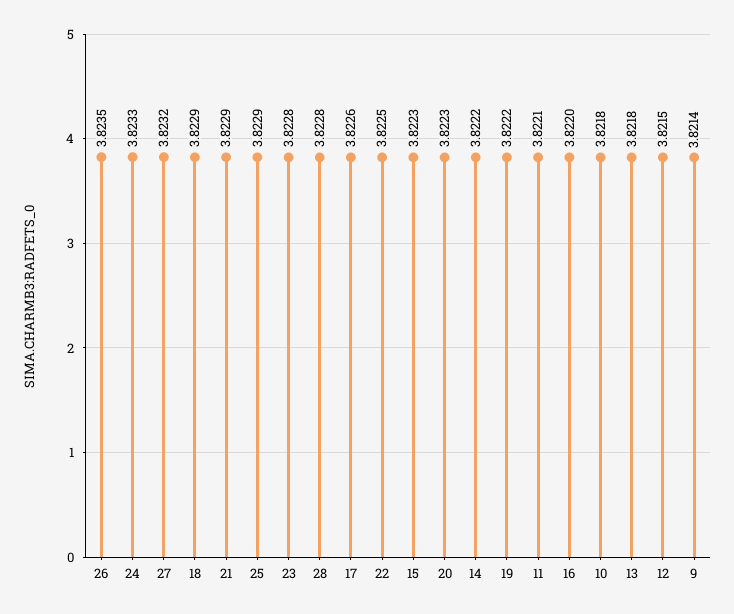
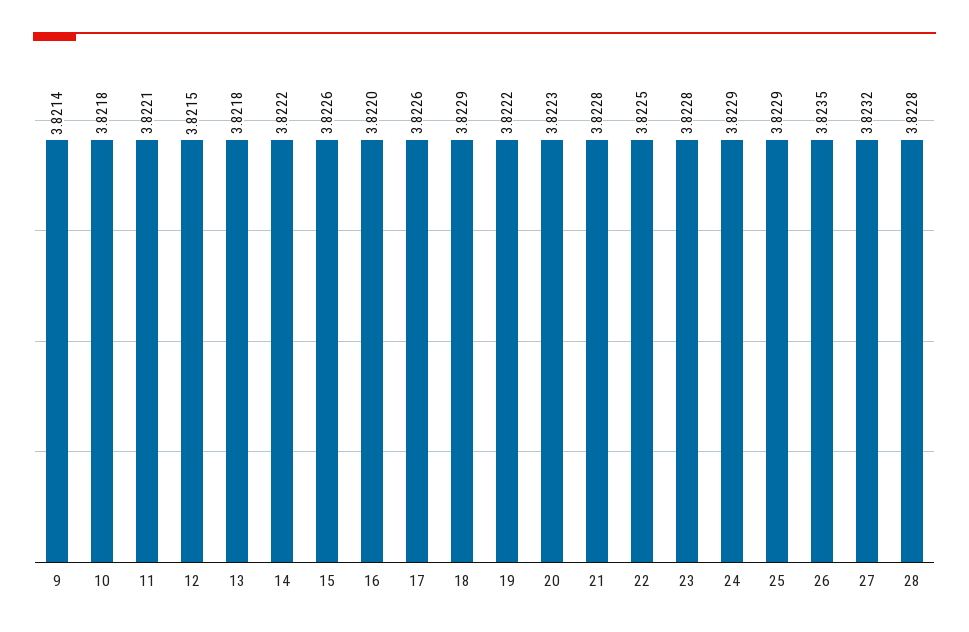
24: 3.8233 -> 3.8229
21: 3.8229 -> 3.8228
15: 3.8223 -> 3.8226

